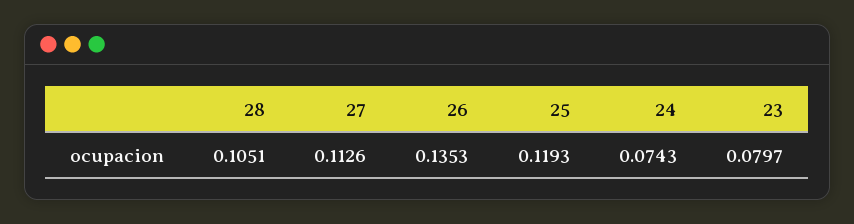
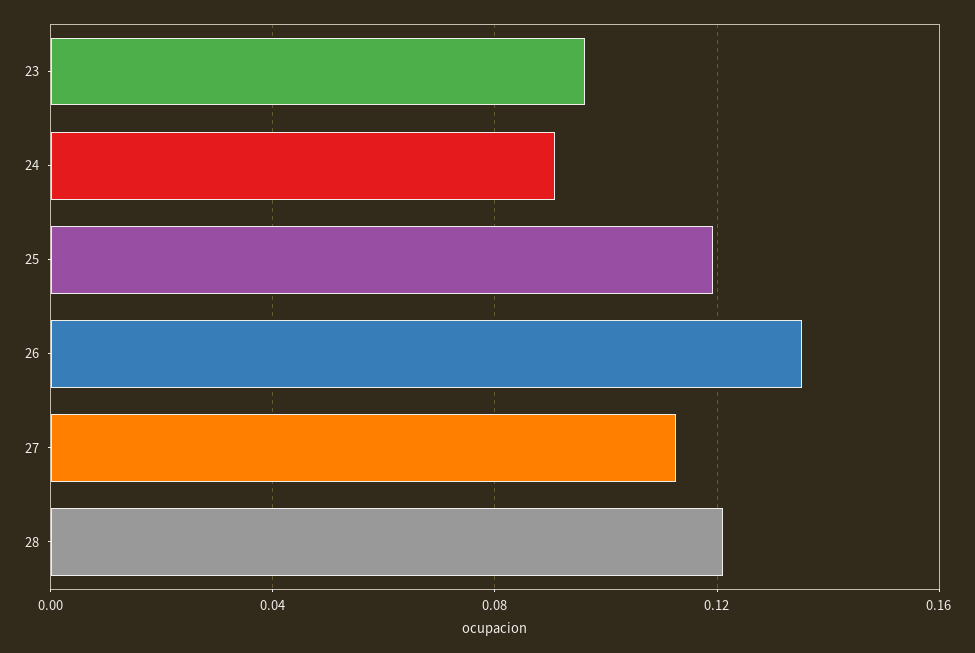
28: 0.1051 -> 0.12
24: 0.0743 -> 0.09
23: 0.0797 -> 0.095

